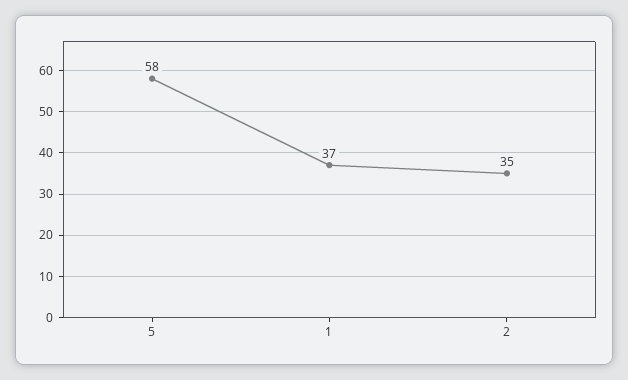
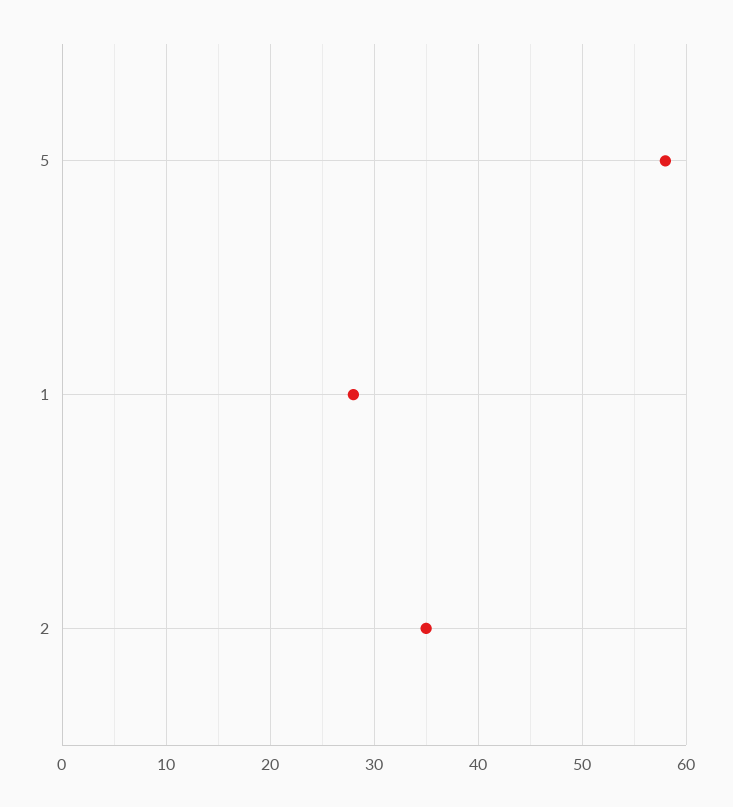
1: 37 -> 28

